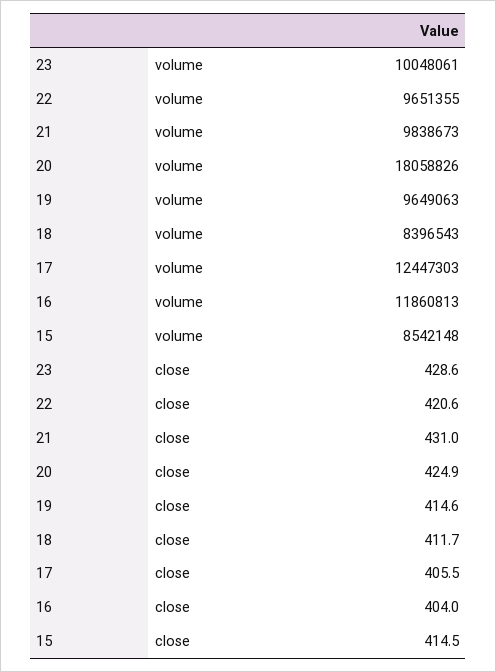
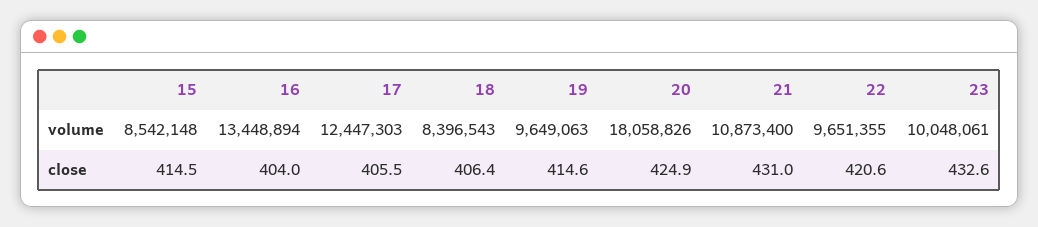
21, volume: 9838673 -> 10873400
16, volume: 11860813 -> 13448894
23, close: 428.6 -> 432.6
18, close: 411.7 -> 406.4

